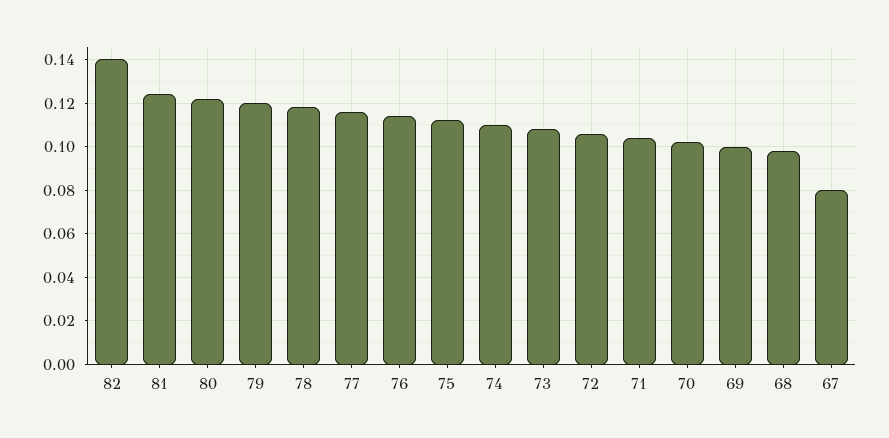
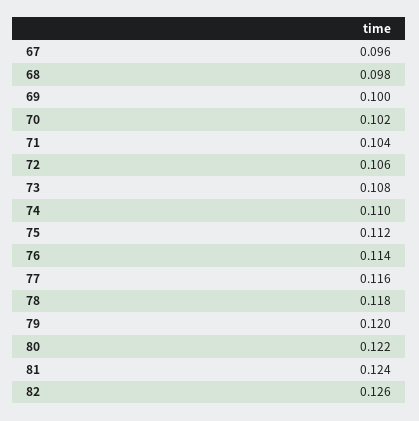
82: 0.14 -> 0.126
67: 0.08 -> 0.096

